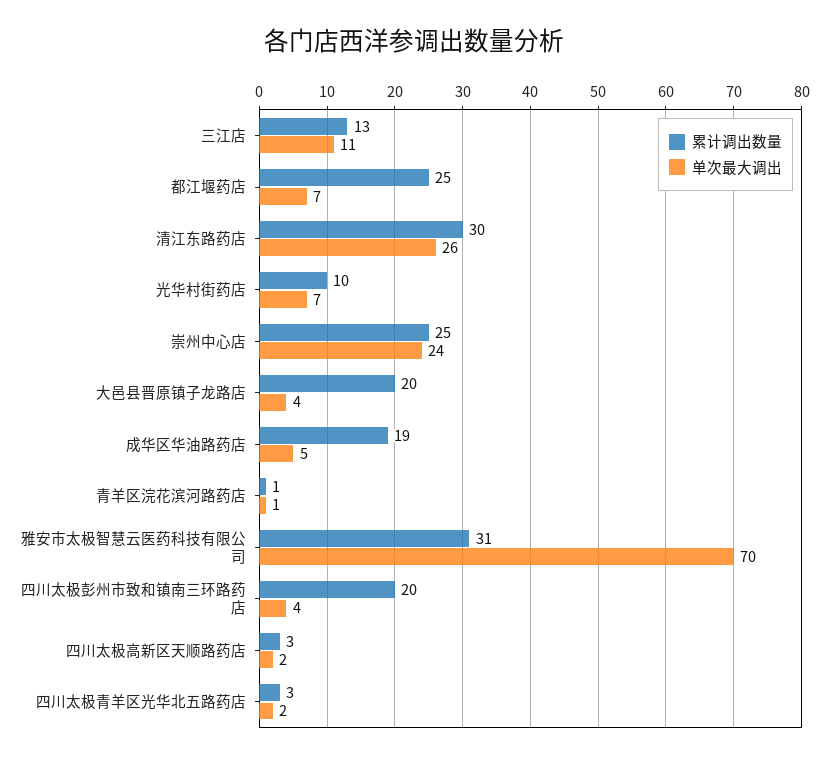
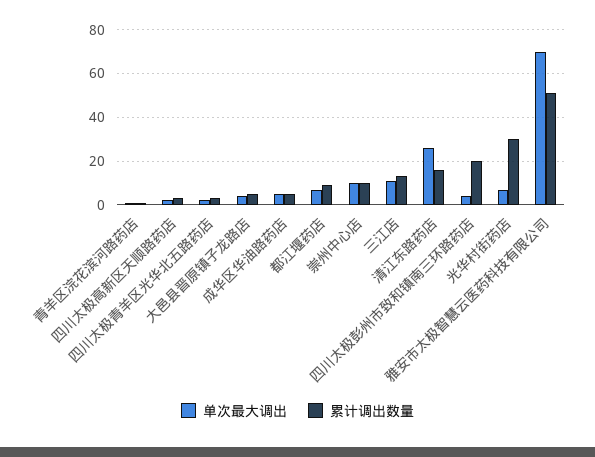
累计调出数量, 都江堰药店: 25 -> 10
累计调出数量, 清江东路药店: 30 -> 15
累计调出数量, 光华村街药店: 10 -> 30
累计调出数量, 崇州中心店: 25 -> 10
单次最大调出, 崇州中心店: 24 -> 10
累计调出数量, 大邑县晋原镇子龙路店: 20 -> 5
累计调出数量, 成华区华油路药店: 19 -> 5
累计调出数量, 雅安市太极智慧云医药科技有限公司: 31 -> 50

